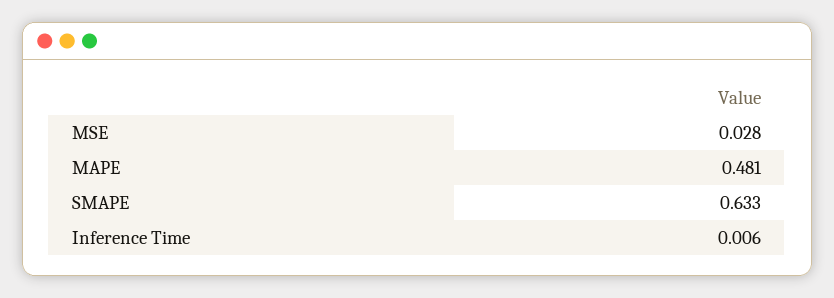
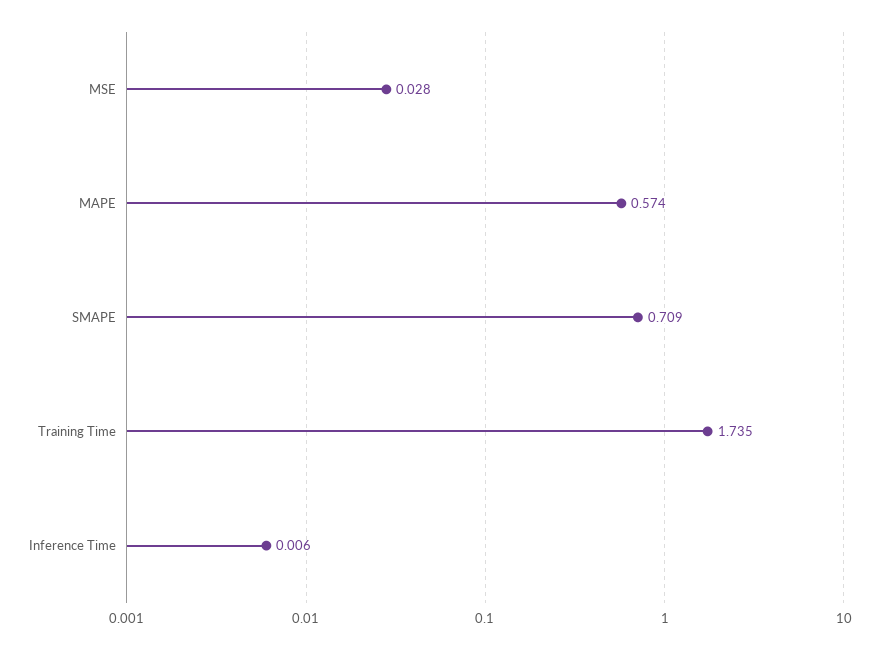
MAPE: 0.481 -> 0.574
SMAPE: 0.633 -> 0.709
Training Time: none -> 1.735

